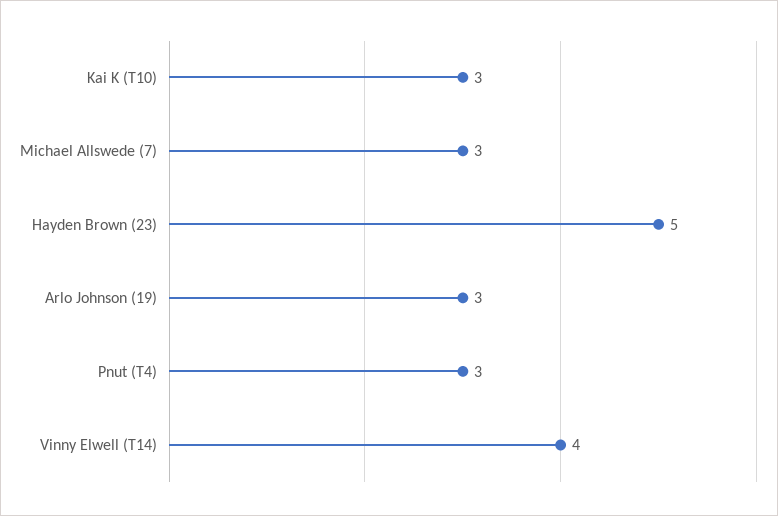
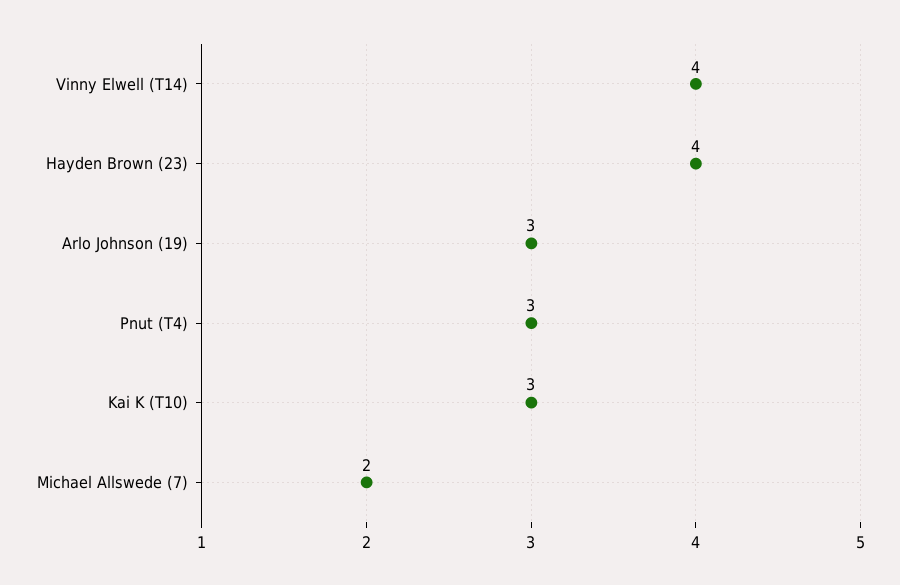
Michael Allswede (7): 3 -> 2
Hayden Brown (23): 5 -> 4

